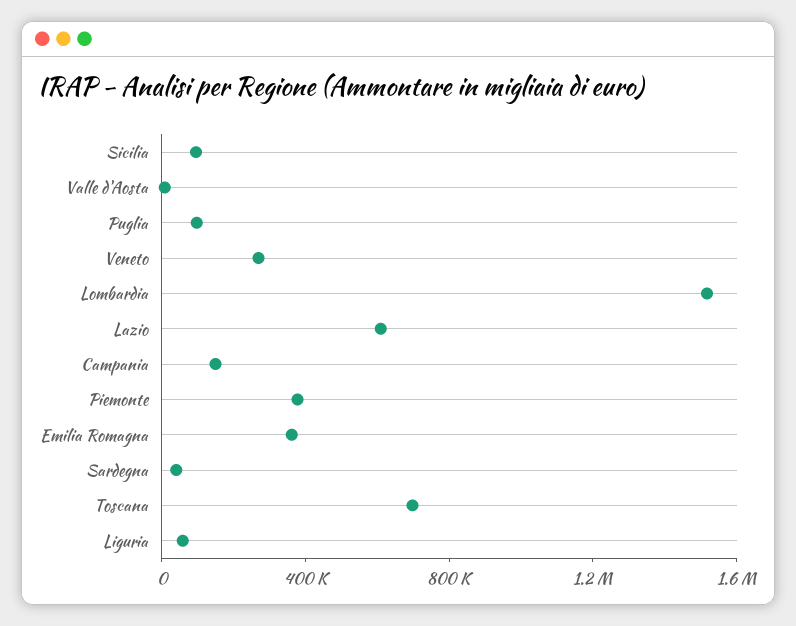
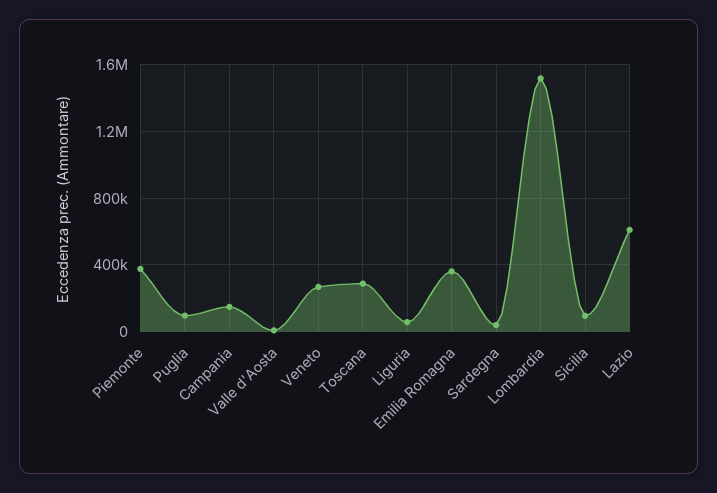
Toscana: 700000 -> 300000

